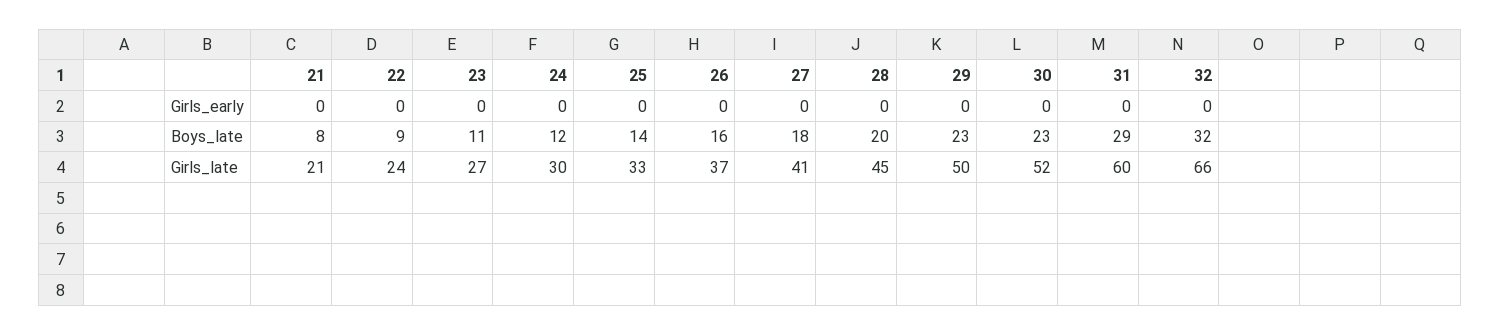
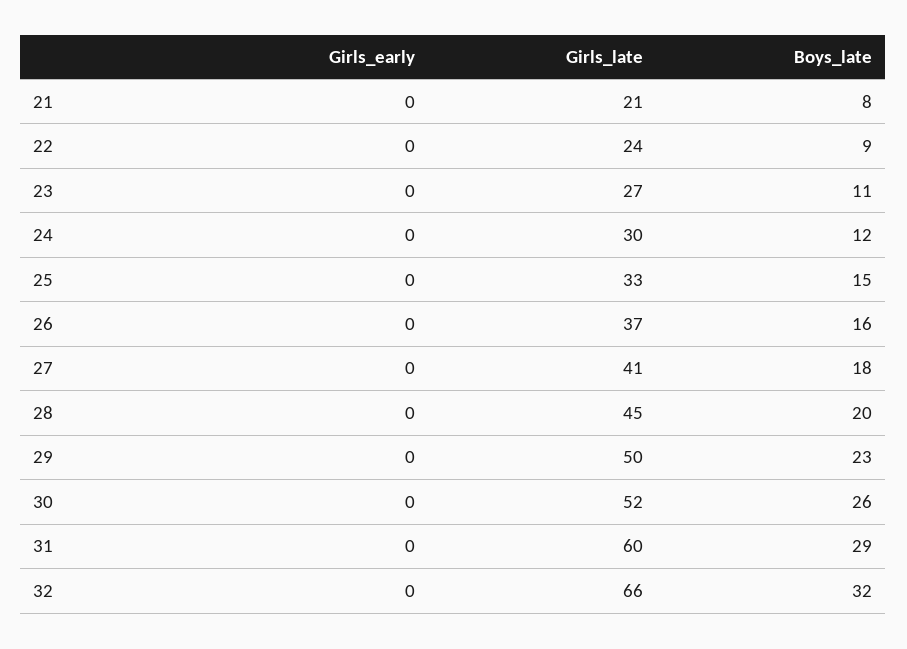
25, Boys_late: 14 -> 15
30, Boys_late: 23 -> 26

